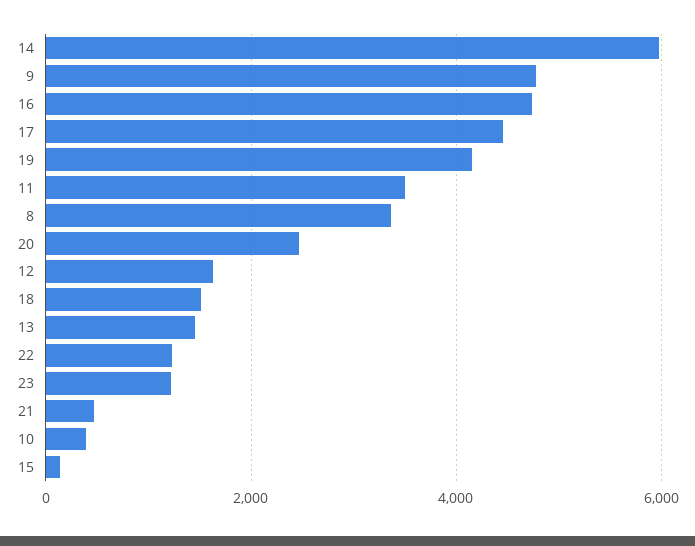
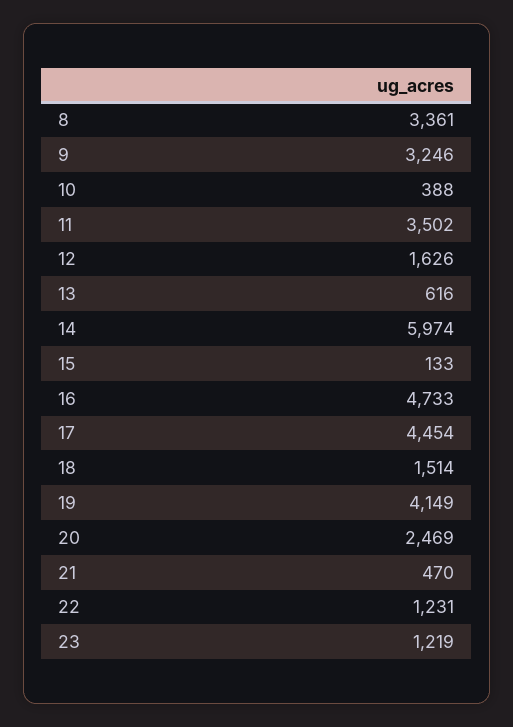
9: 4800 -> 3246
13: 1400 -> 616

